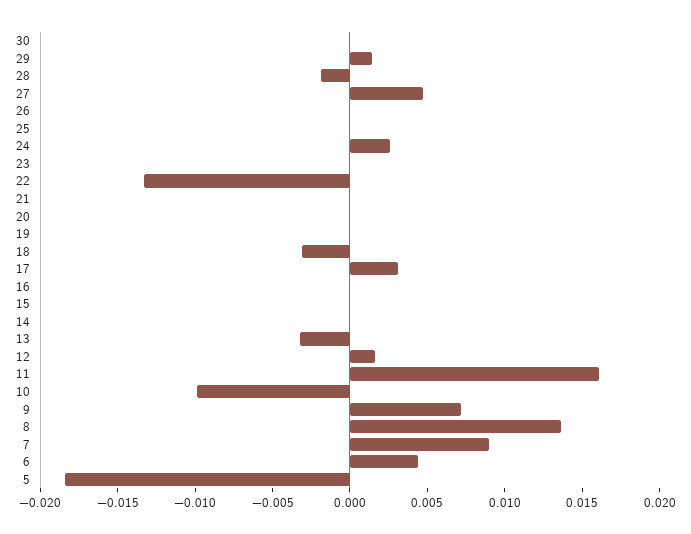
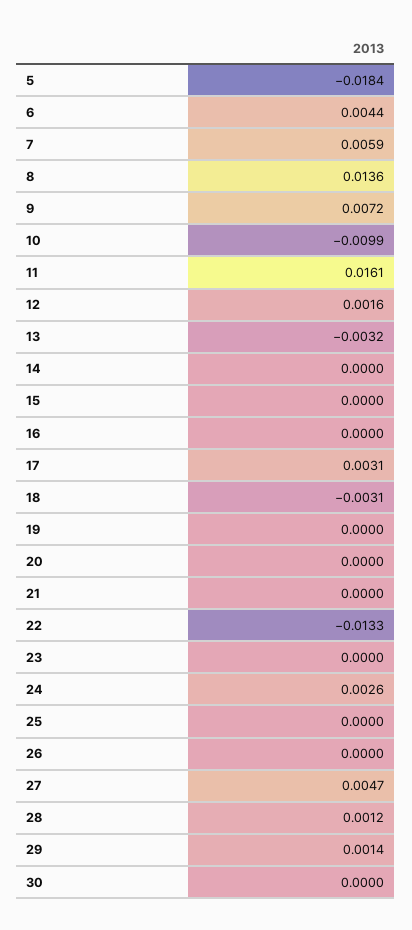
28: -0.002 -> 0.0012
7: 0.009 -> 0.0059

